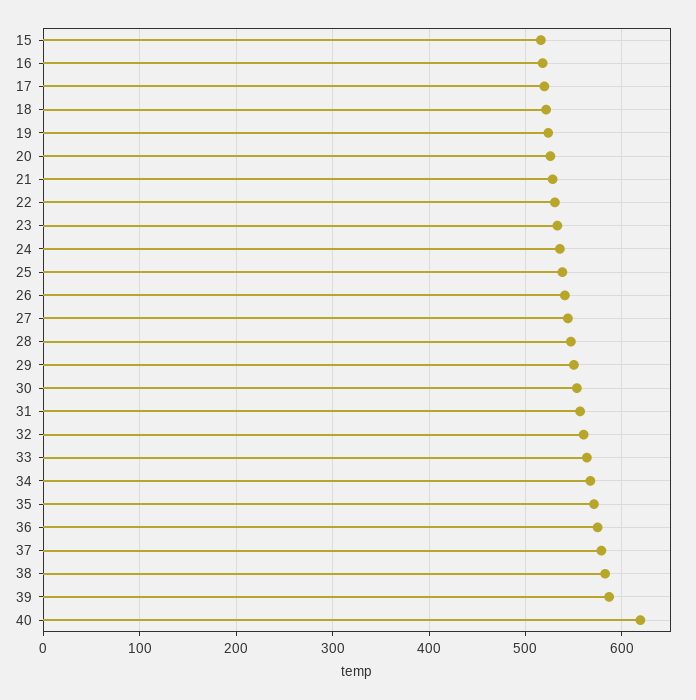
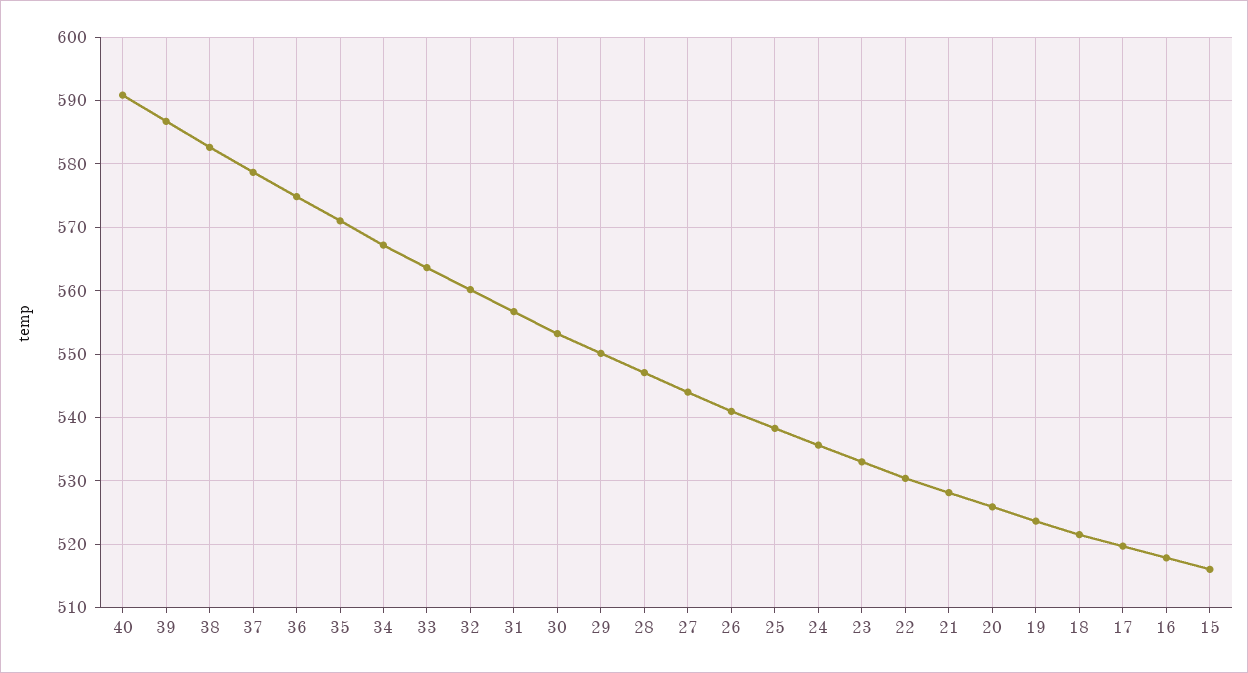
40: 620 -> 591

